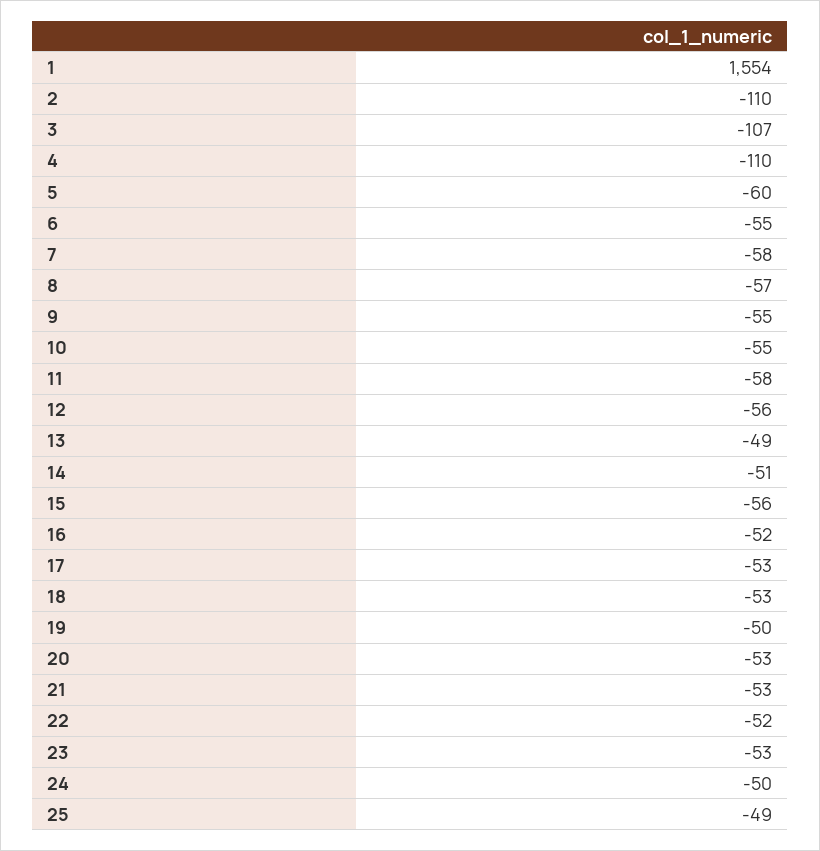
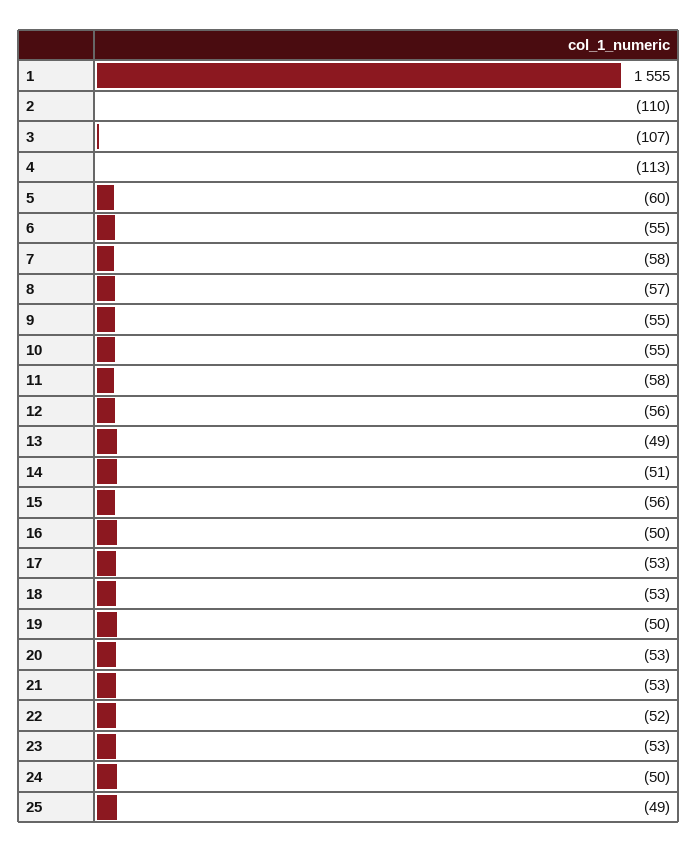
1: 1554 -> 1555
4: -110 -> -113
16: -52 -> -50

